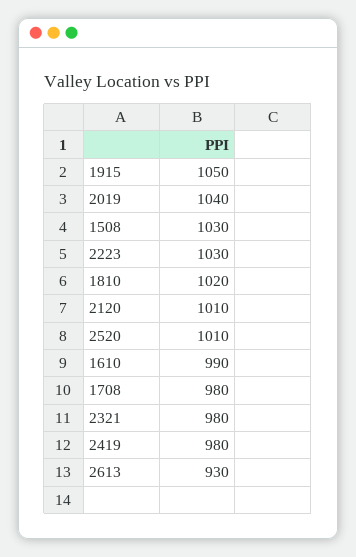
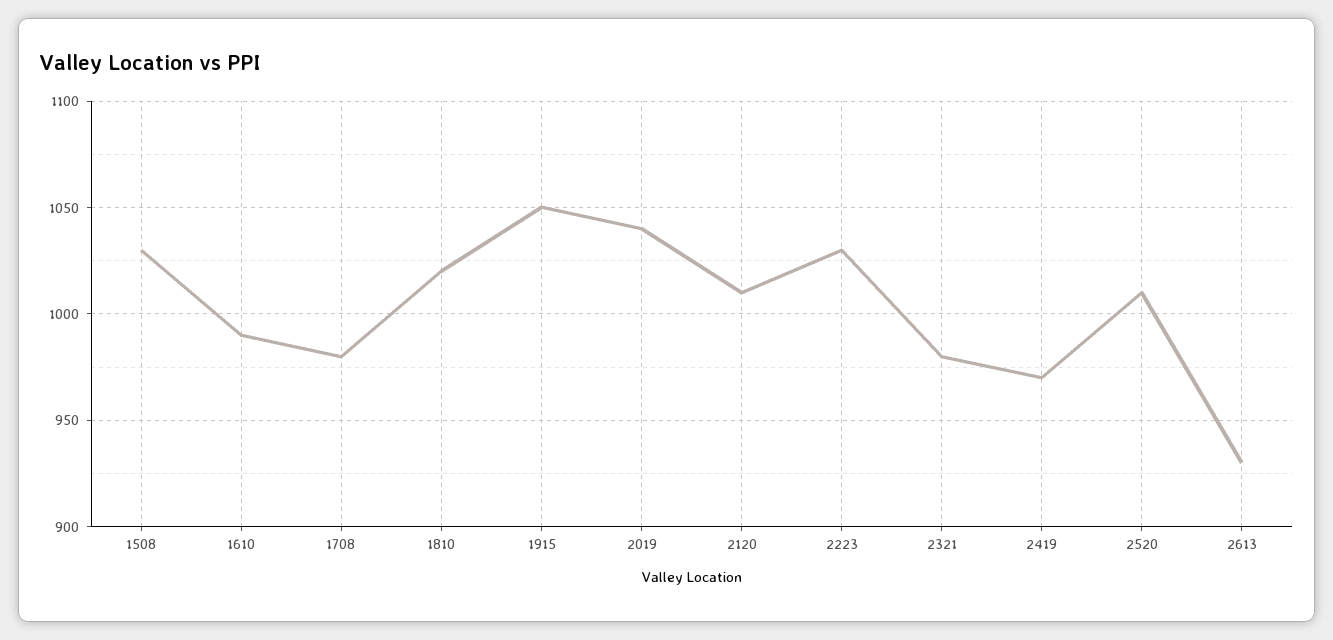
2419: 980 -> 970

